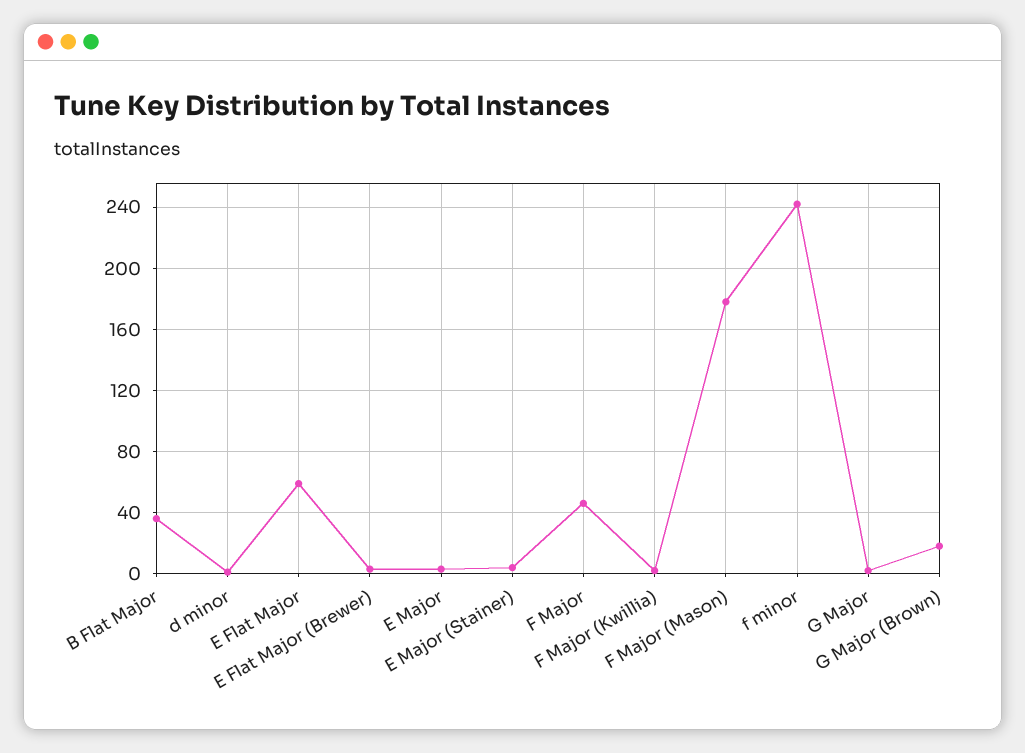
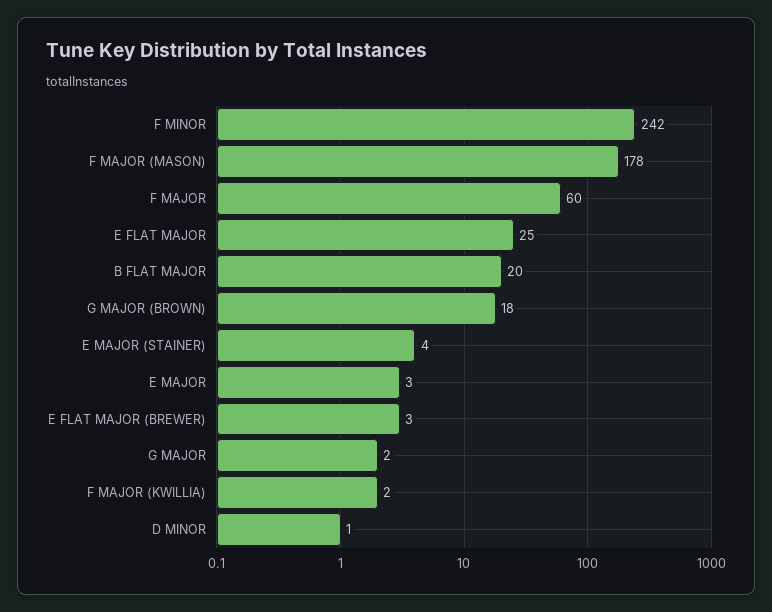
B Flat Major: 35 -> 20
E Flat Major: 60 -> 25
F Major: 45 -> 60

